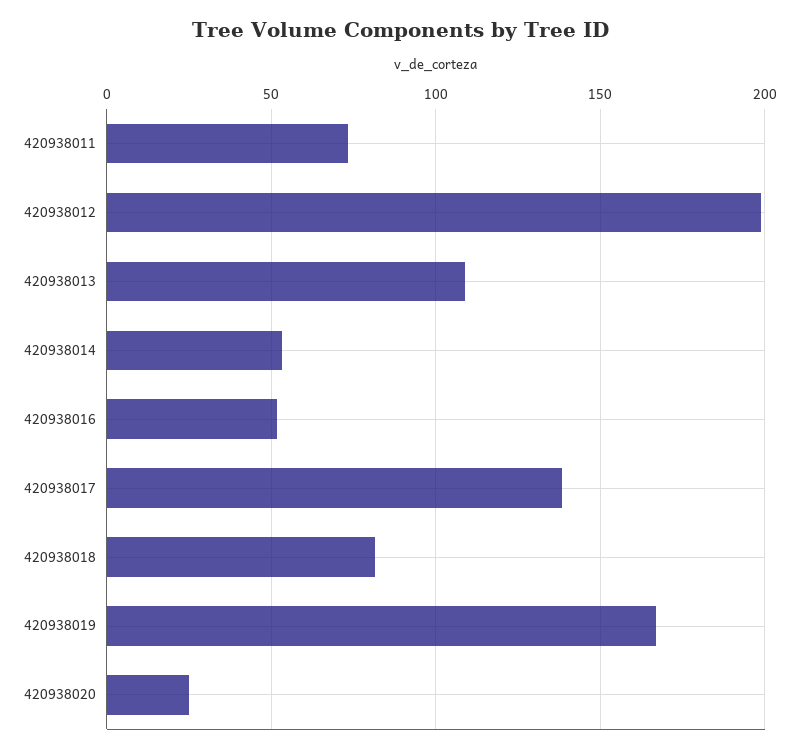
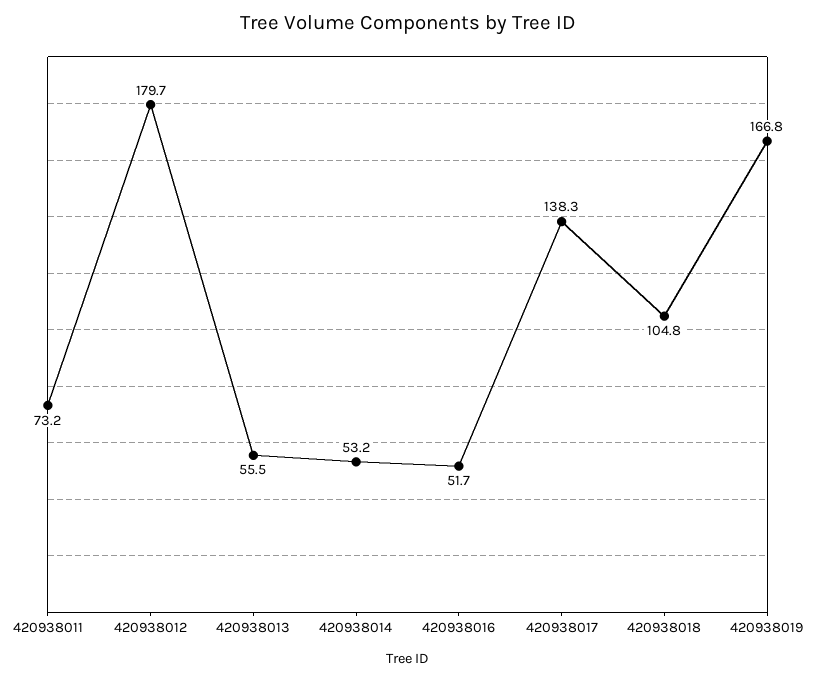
420938012: 200 -> 179.7
420938013: 110 -> 55.5
420938018: 80 -> 104.8
420938020: 25 -> none

